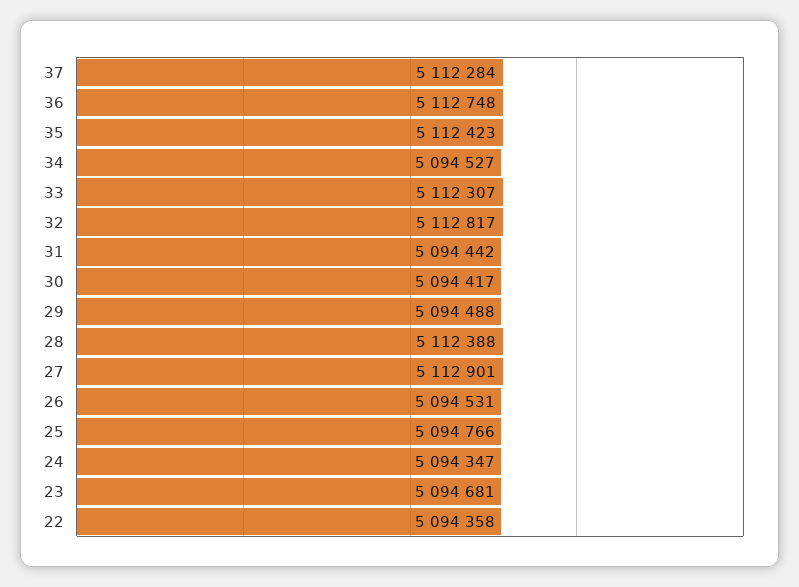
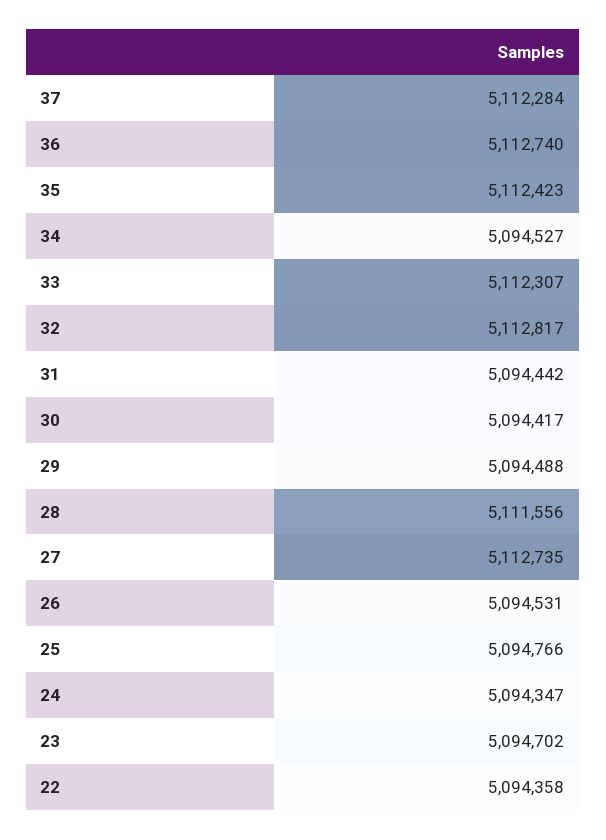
36: 5112748 -> 5112740
28: 5112388 -> 5111556
27: 5112901 -> 5112735
23: 5094681 -> 5094702

